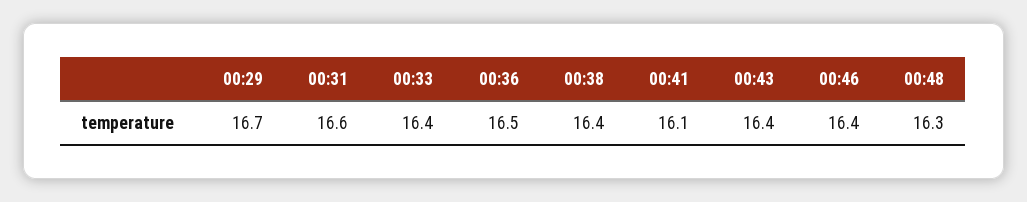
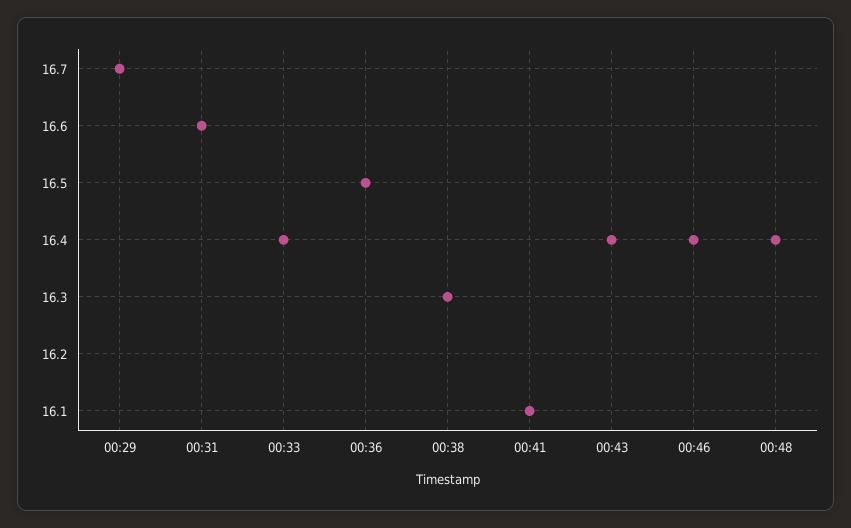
00:38: 16.4 -> 16.3
00:48: 16.3 -> 16.4

